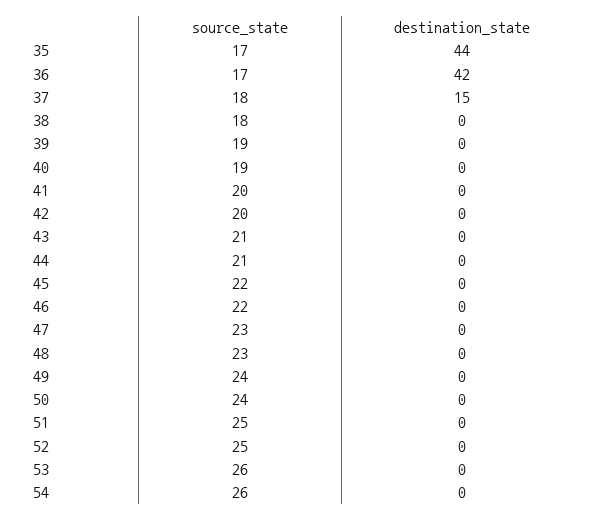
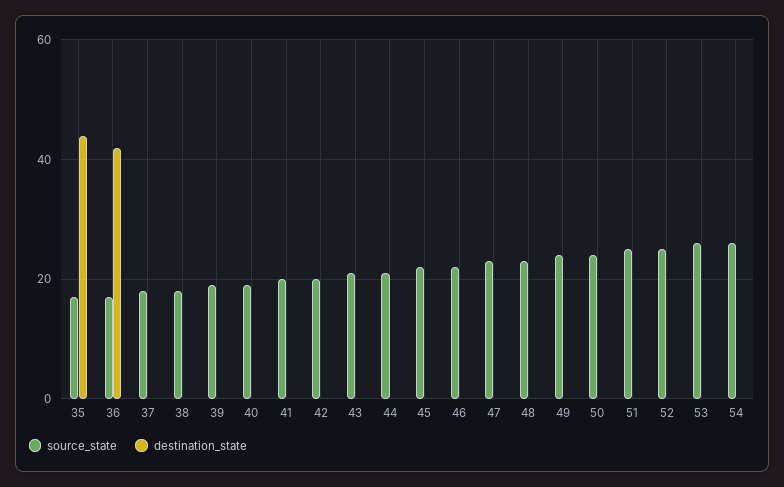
destination_state, 37: 15 -> 0

